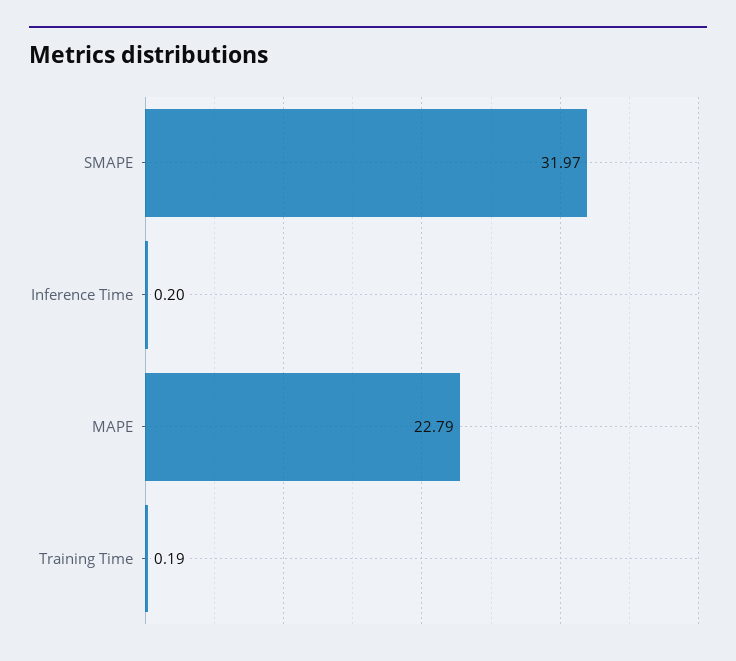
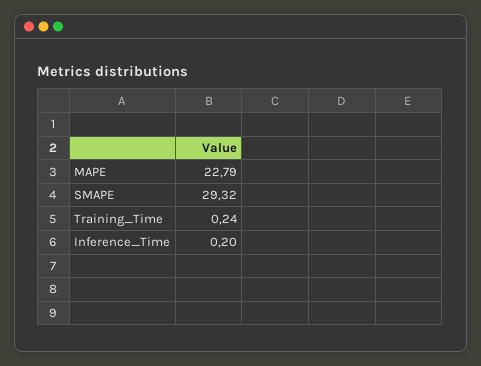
SMAPE: 31.97 -> 29.32
Training Time: 0.19 -> 0.24

